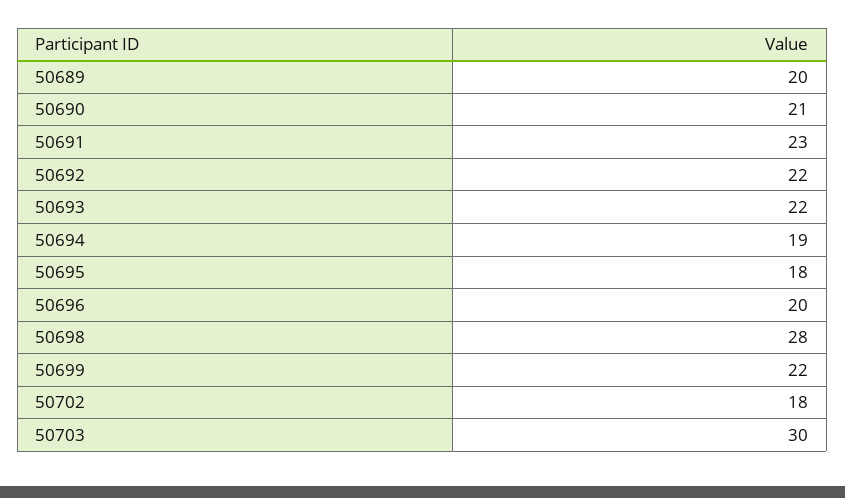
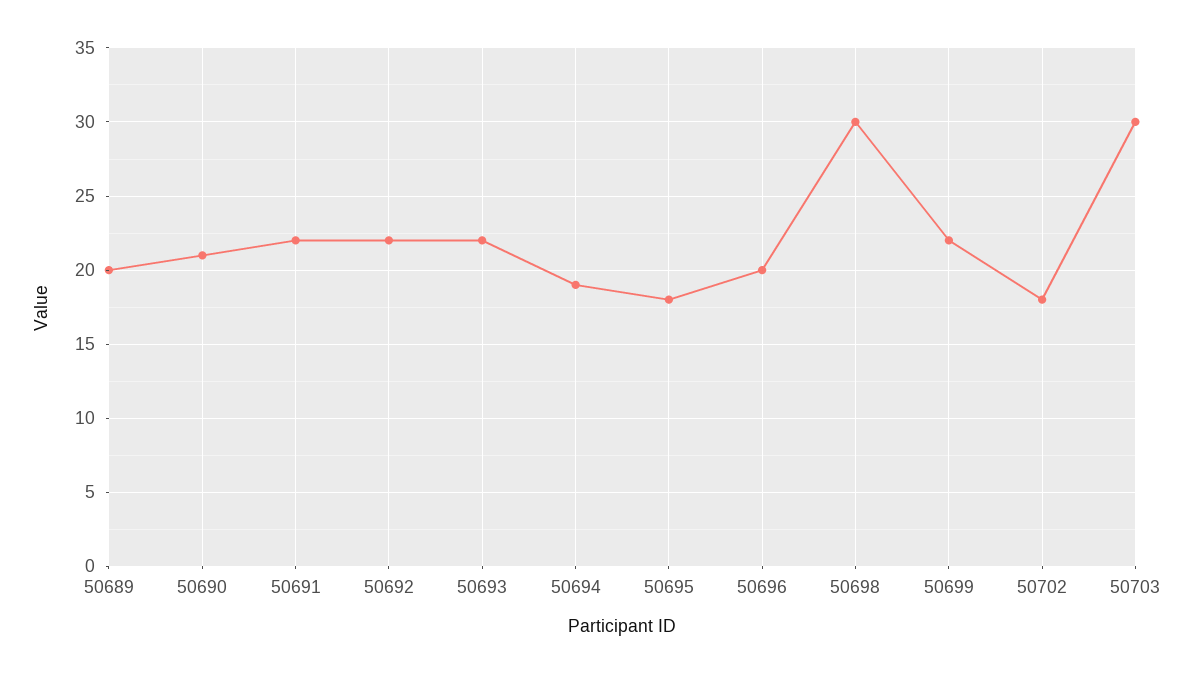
50691: 23 -> 22
50698: 28 -> 30

